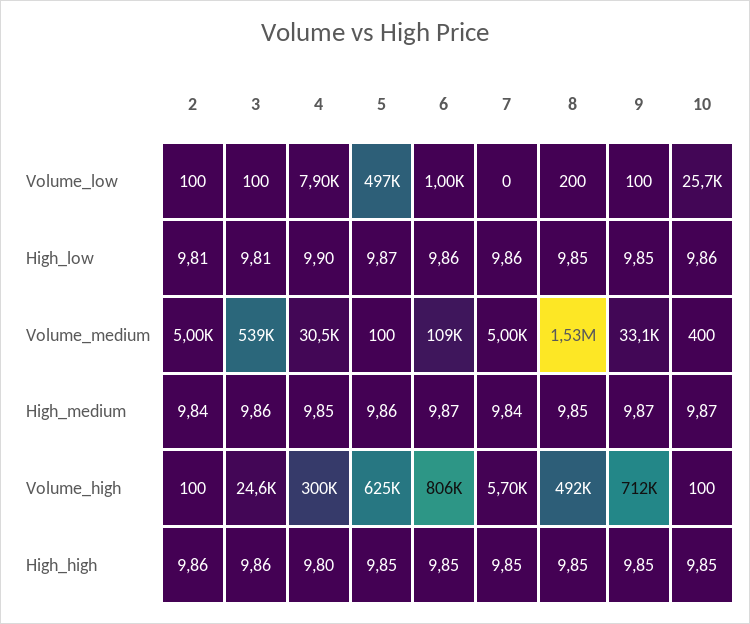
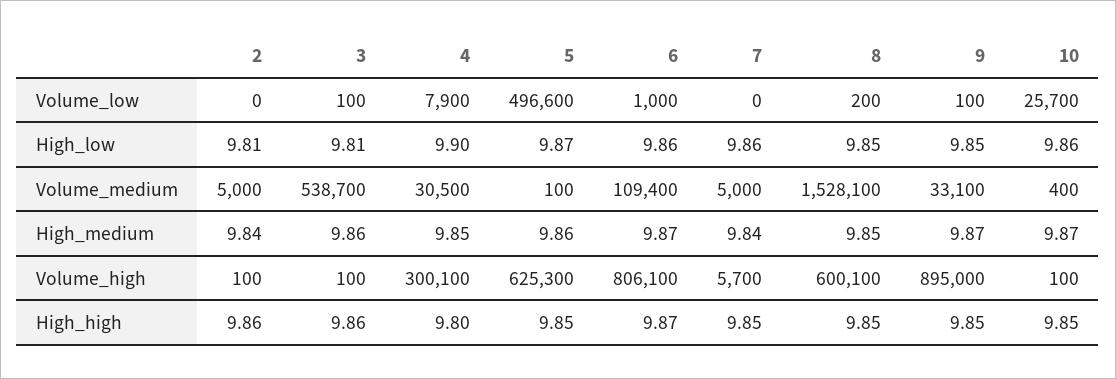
2, Volume_low: 100 -> 0
3, Volume_high: 24600 -> 100
8, Volume_high: 492000 -> 600100
9, Volume_high: 712000 -> 895000
6, High_high: 9.85 -> 9.87

